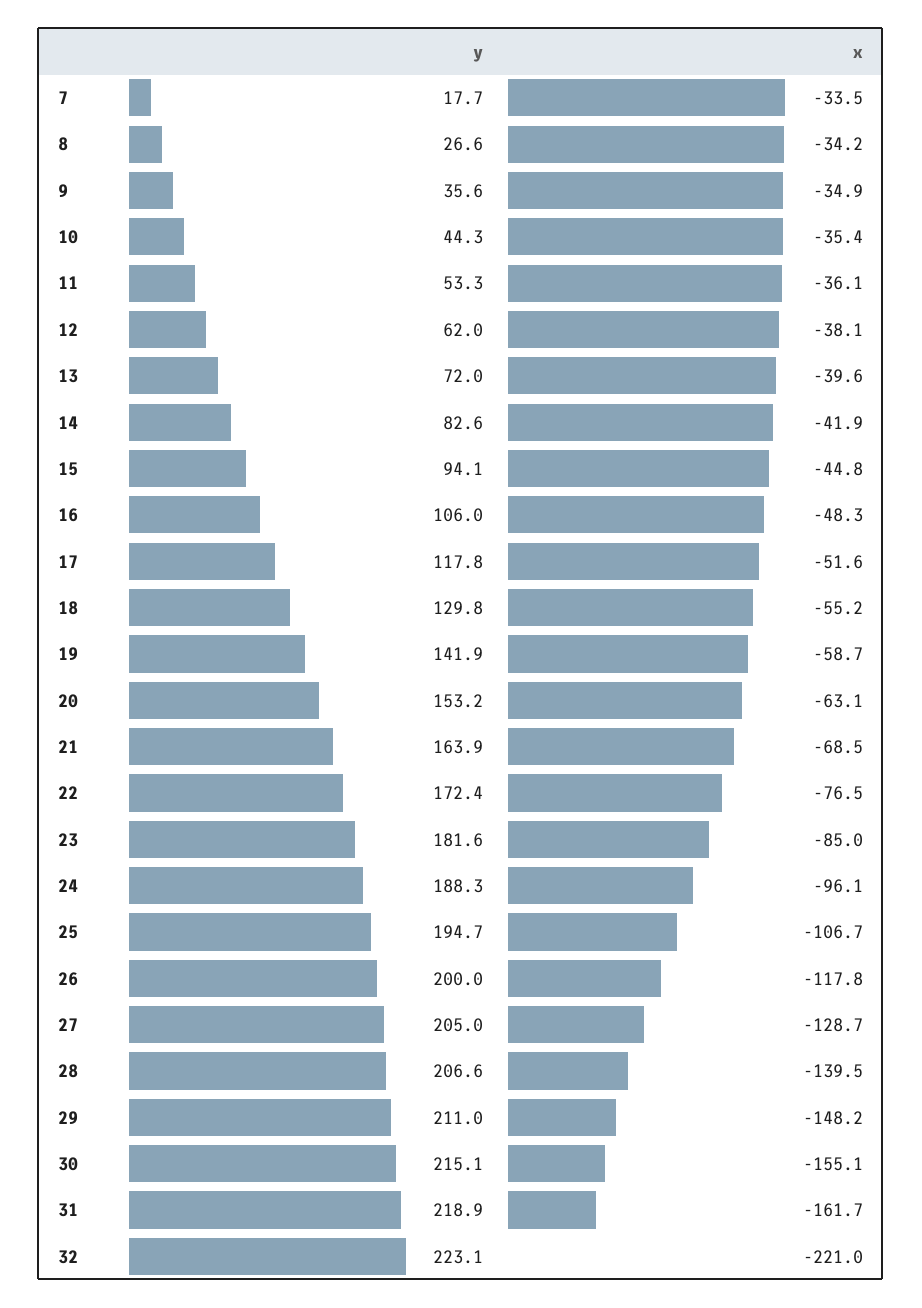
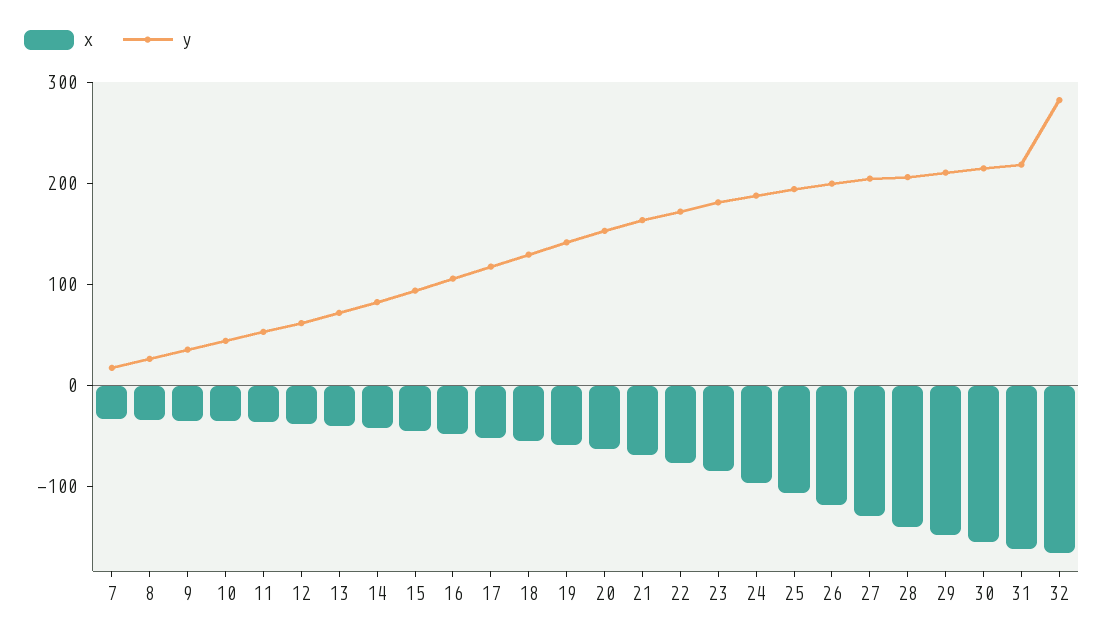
y, 32: 223.1 -> 280
x, 32: -221 -> -160

